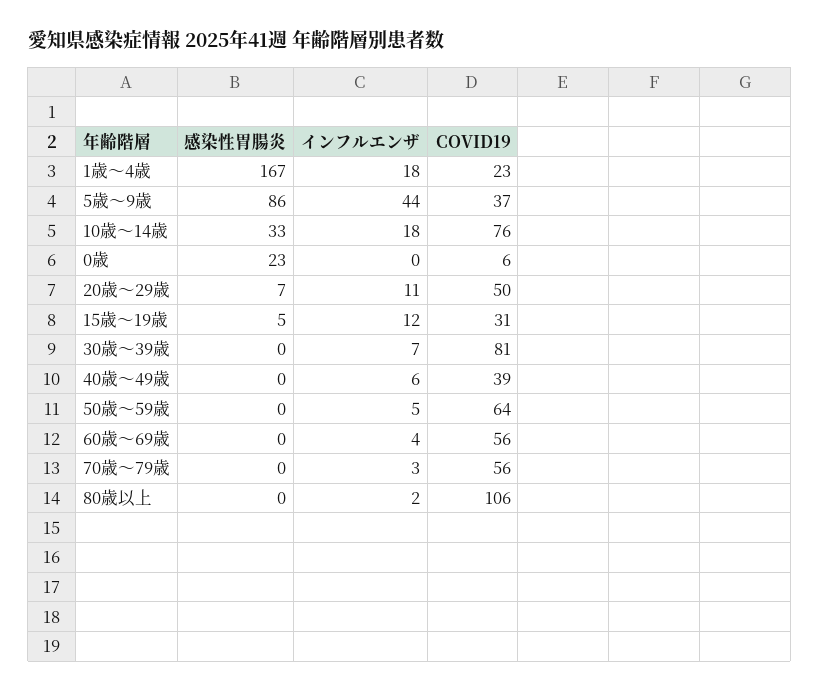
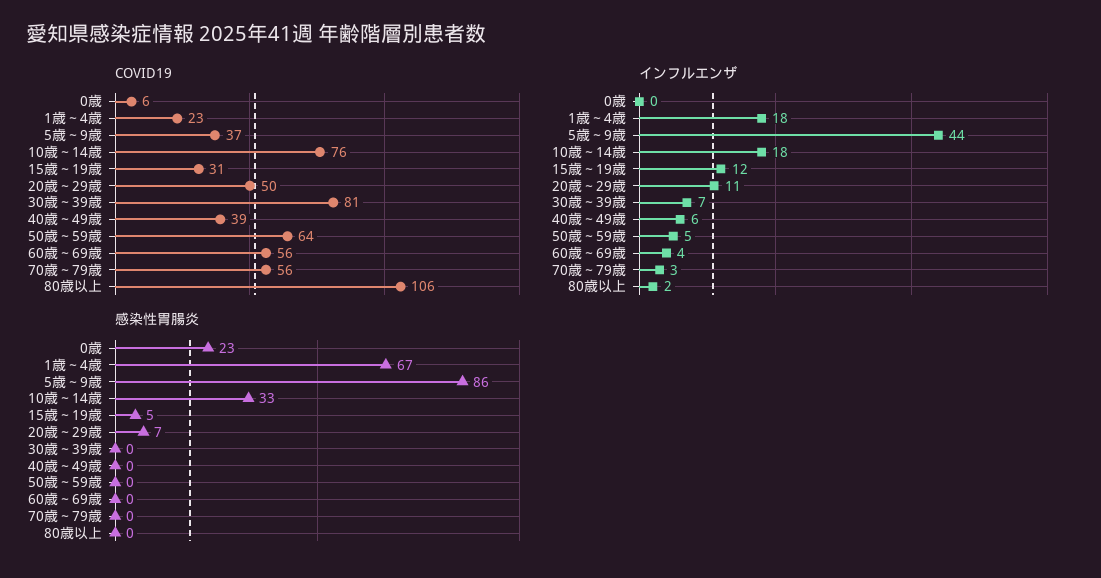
感染性胃腸炎, 1歳～4歳: 167 -> 67

